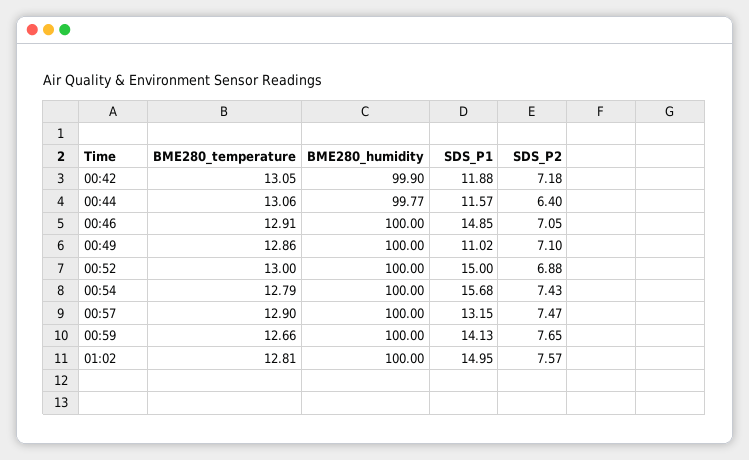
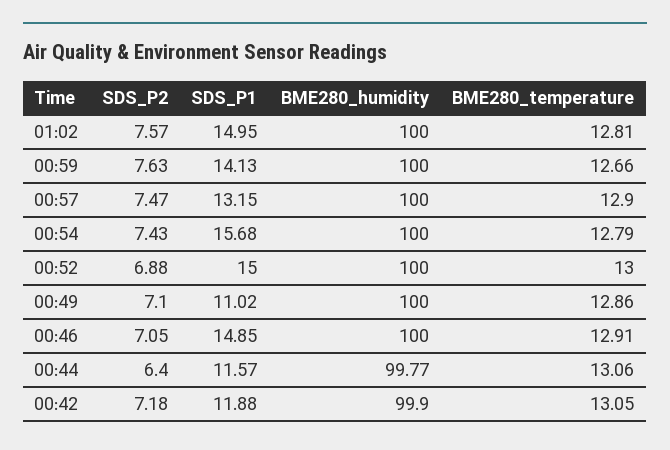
SDS_P2, 00:59: 7.65 -> 7.63

